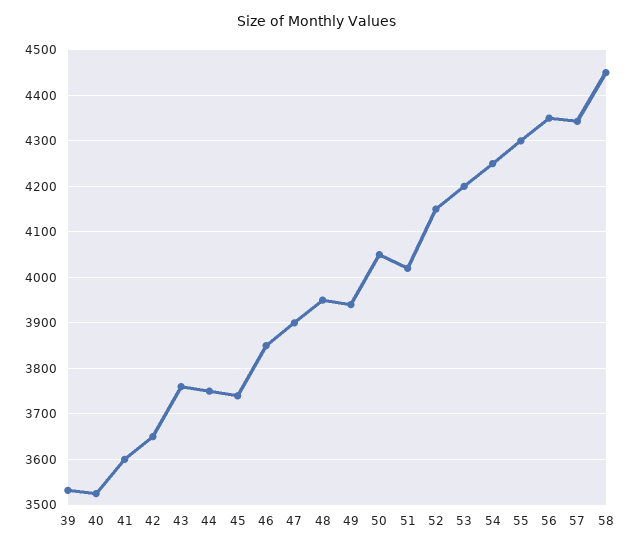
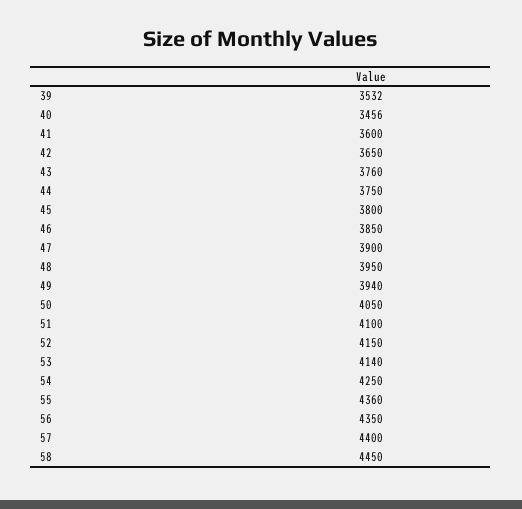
40: 3520 -> 3456
45: 3740 -> 3800
51: 4020 -> 4100
53: 4200 -> 4140
55: 4300 -> 4360
57: 4340 -> 4400

